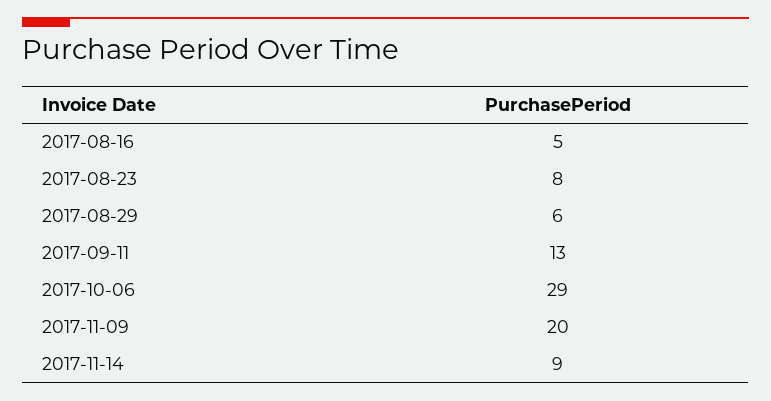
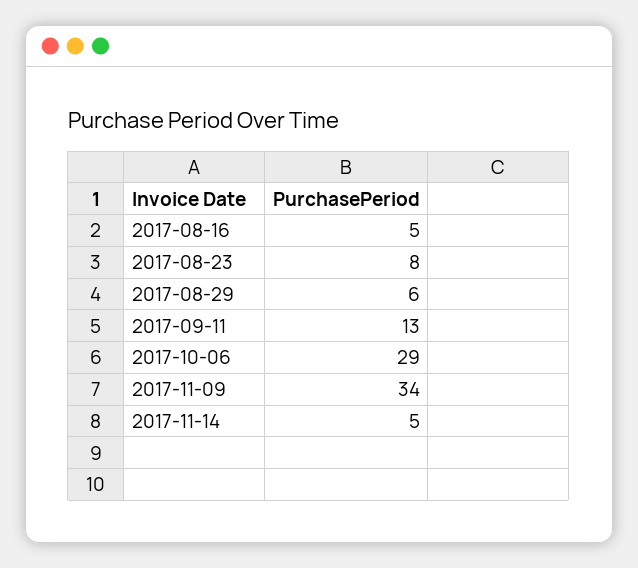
2017-11-09: 20 -> 34
2017-11-14: 9 -> 5

